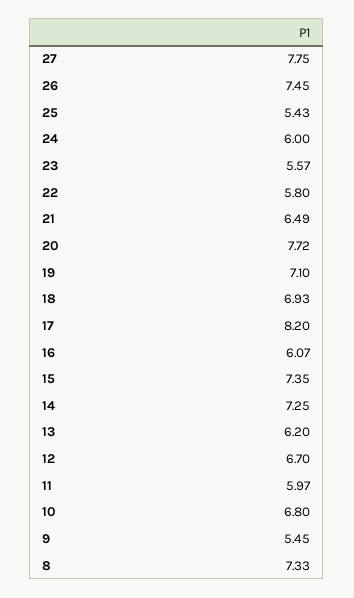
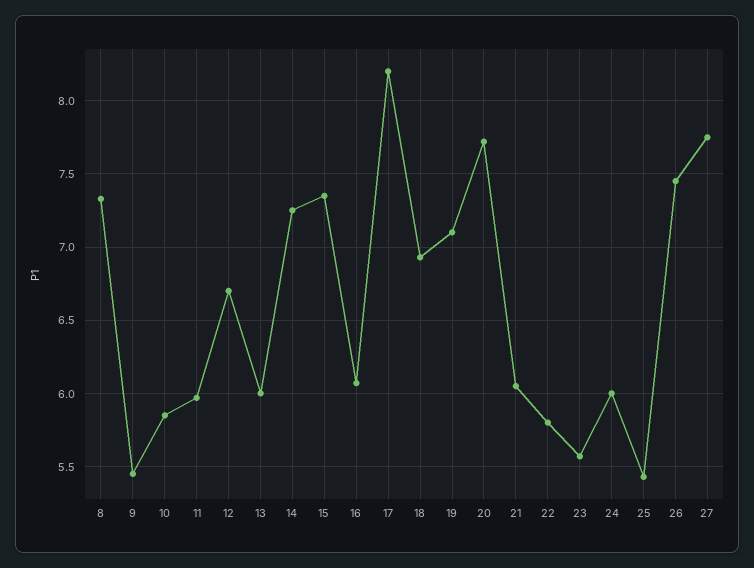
21: 6.49 -> 6.05
13: 6.2 -> 6
10: 6.8 -> 5.85

